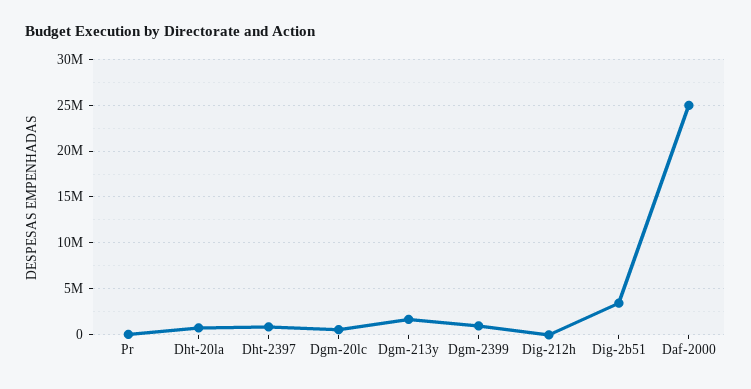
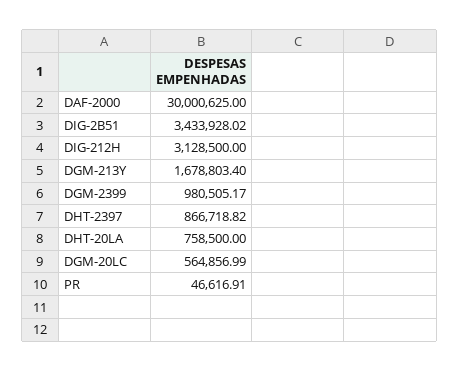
Dig-212h: 0 -> 3128500
Daf-2000: 25000000 -> 30000625

